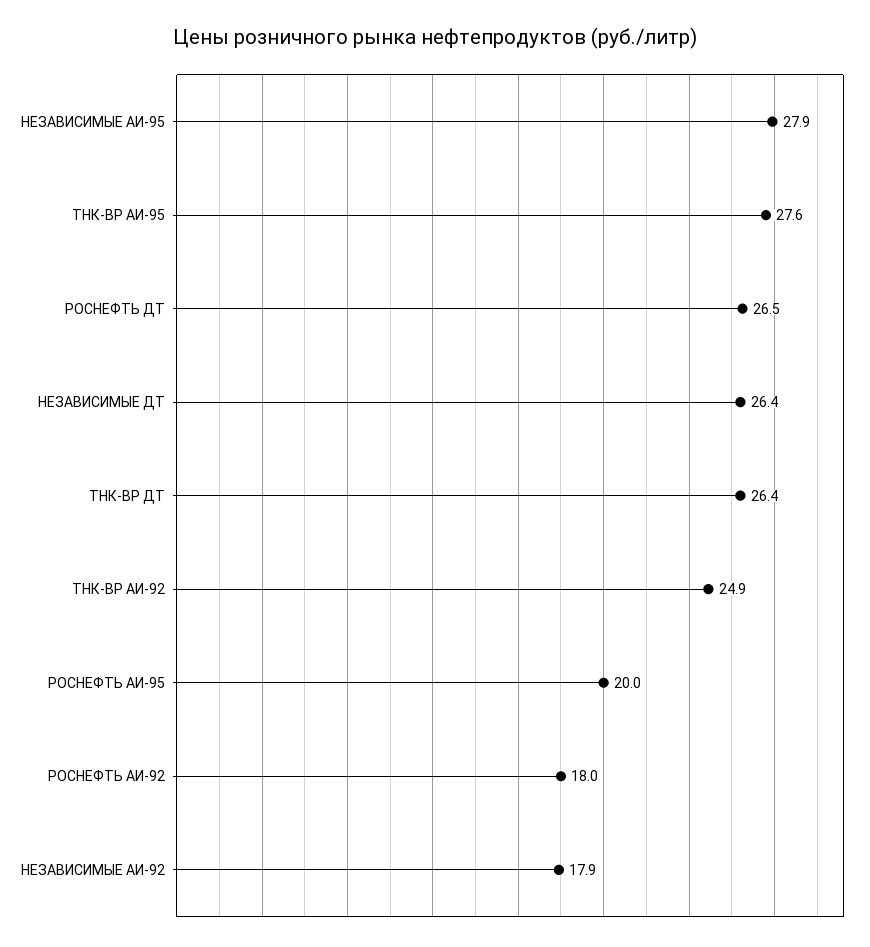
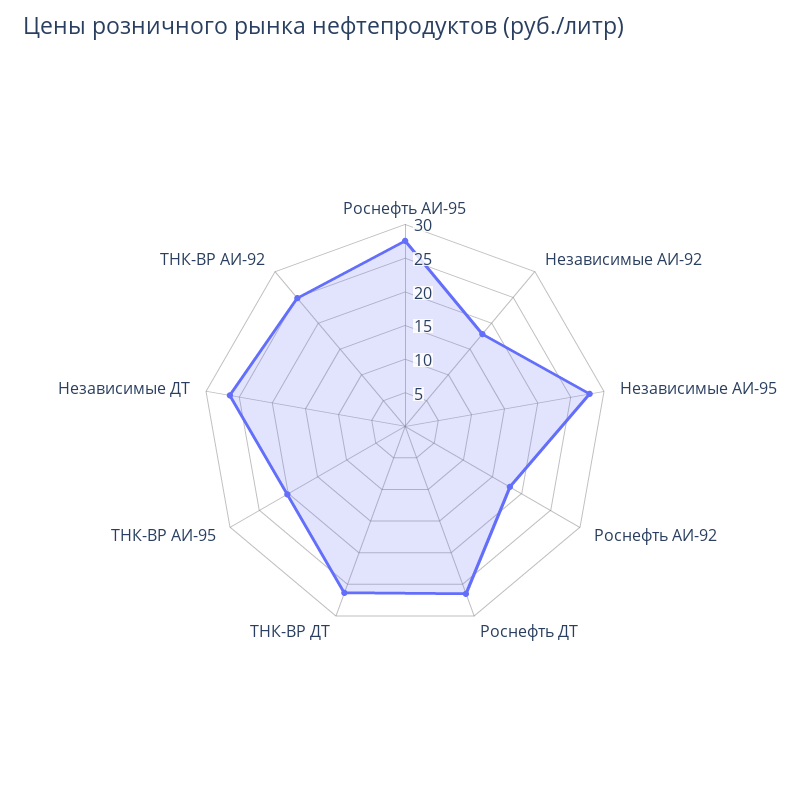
ТНК-ВР АИ-95: 27.6 -> 20
РОСНЕФТЬ АИ-95: 20 -> 27.5

